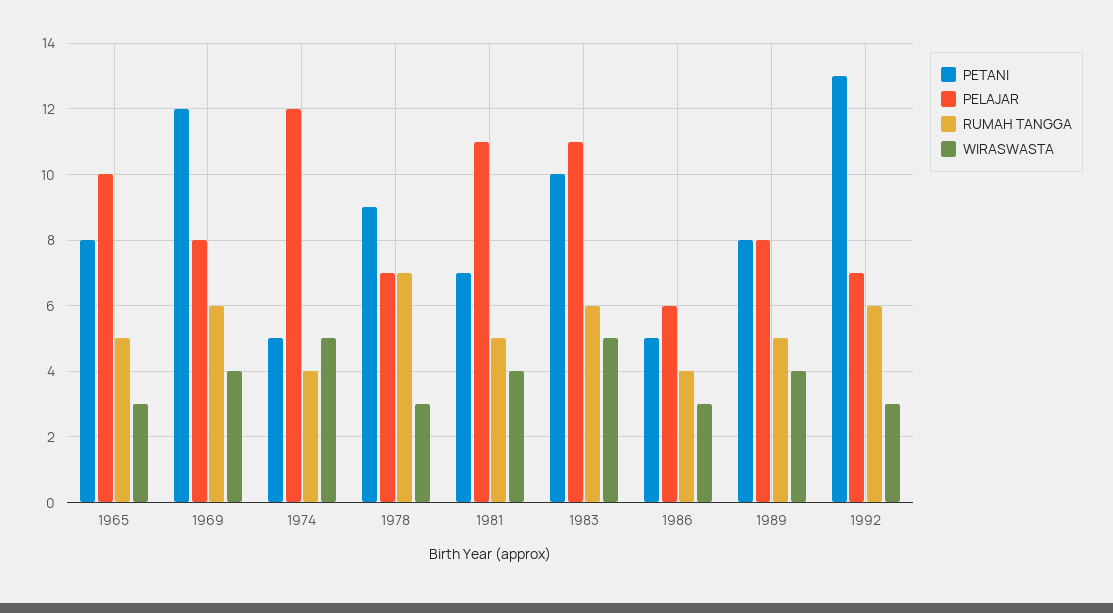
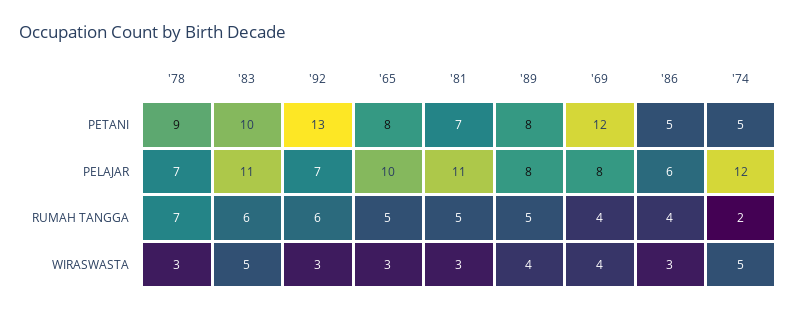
RUMAH TANGGA, 1969: 6 -> 4
RUMAH TANGGA, 1974: 4 -> 2
WIRASWASTA, 1981: 4 -> 3

